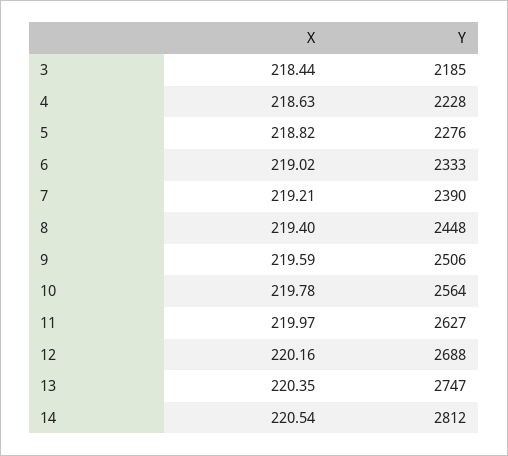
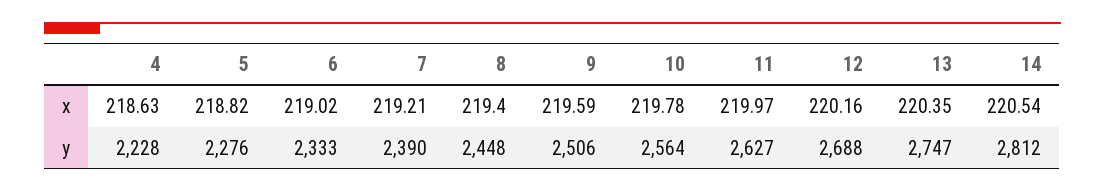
X, 3: 218.44 -> none
Y, 3: 2185 -> none

